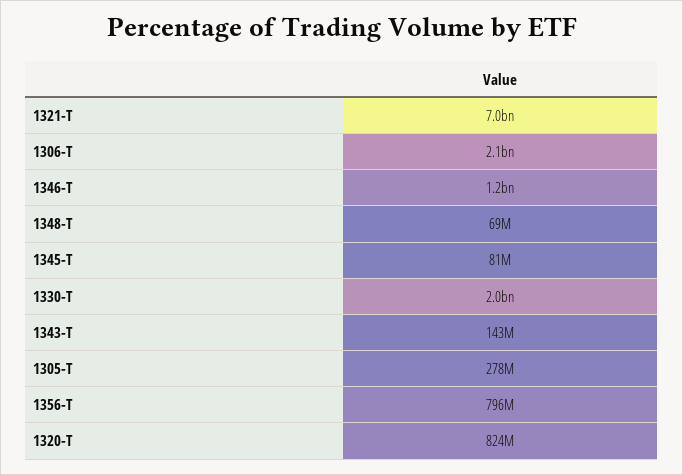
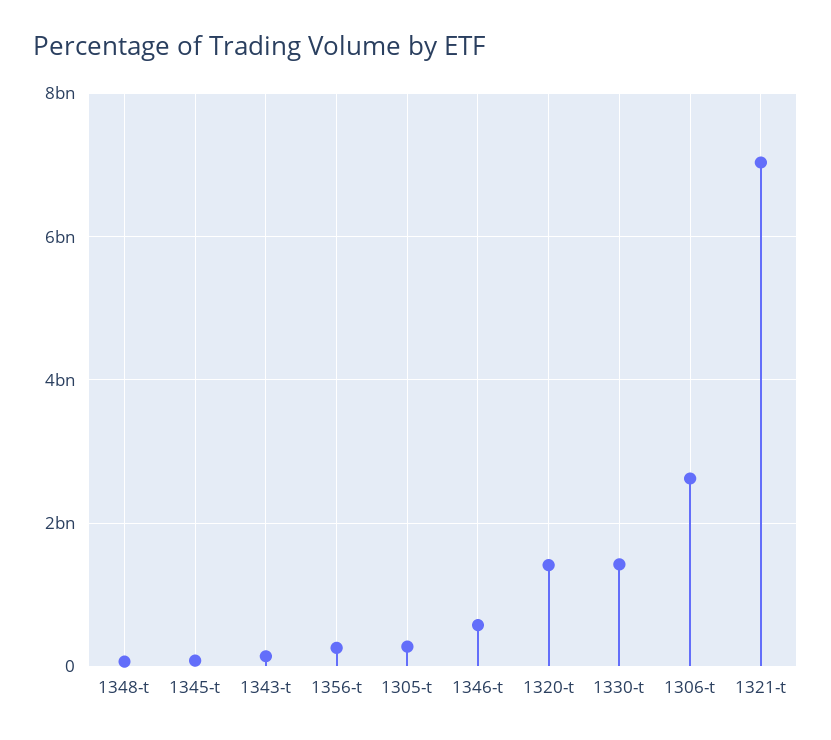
1306-T: 2100000000 -> 2600000000
1346-T: 1200000000 -> 600000000
1330-T: 2000000000 -> 1400000000
1356-T: 796000000 -> 200000000
1320-T: 824000000 -> 1400000000

